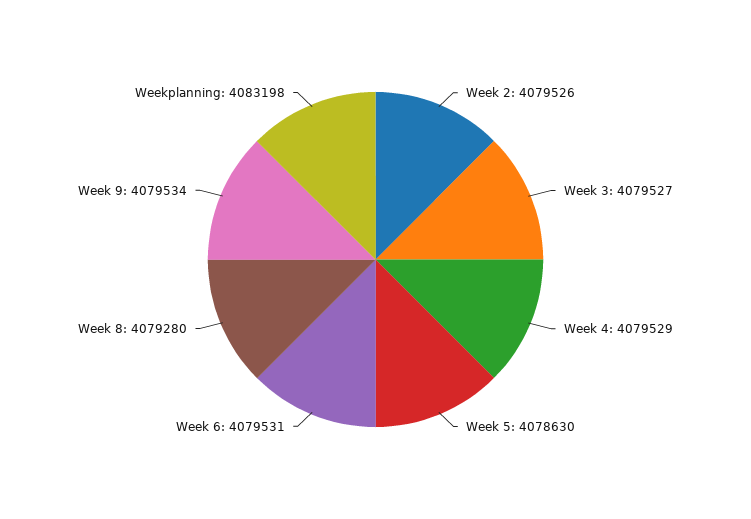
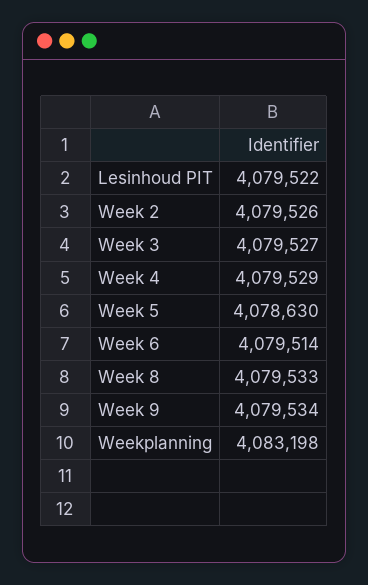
Week 6: 4079531 -> 4079514
Week 8: 4079280 -> 4079533
Lesinhoud PIT: none -> 4079522

